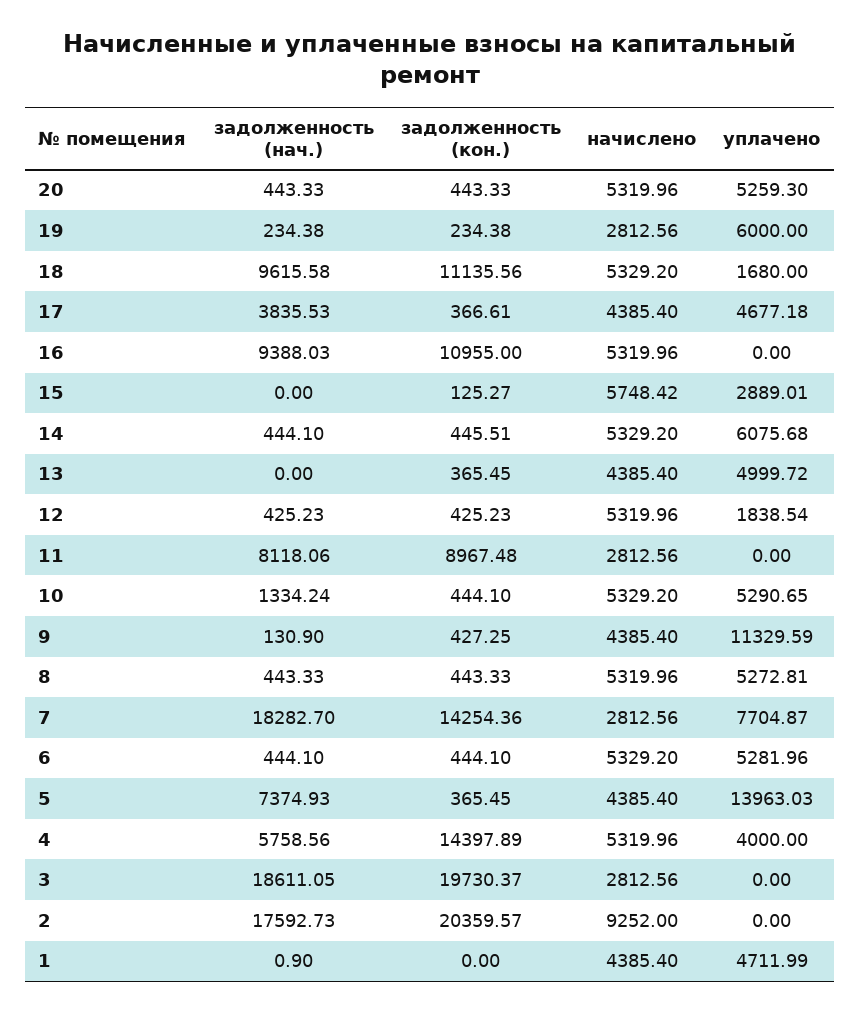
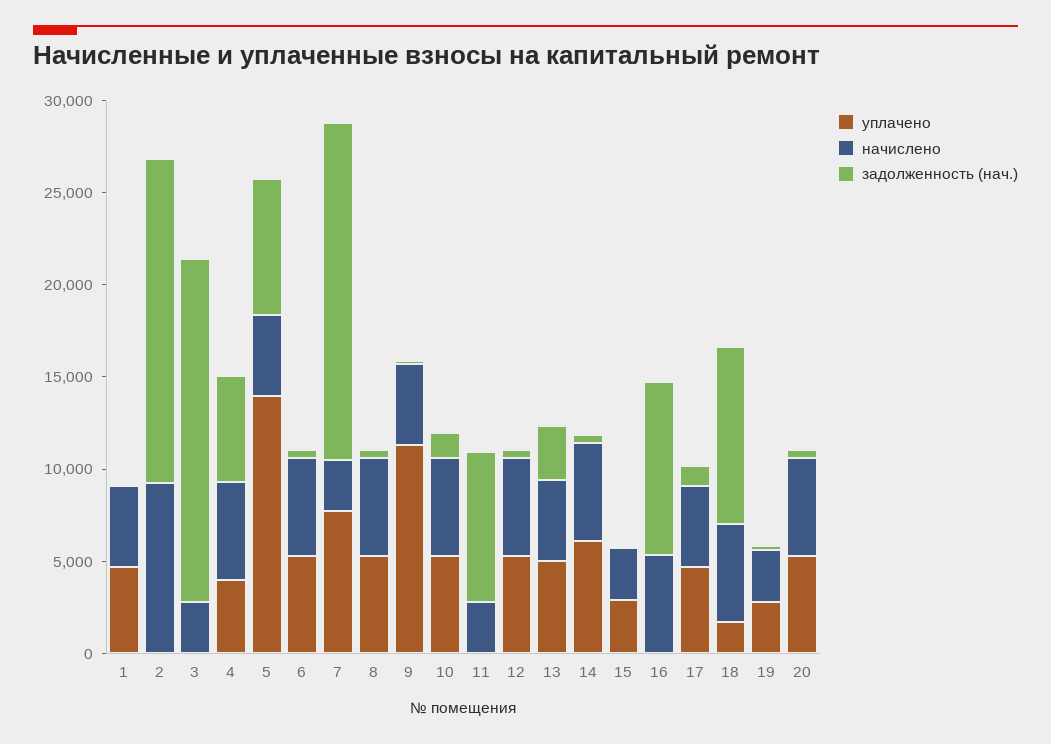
задолженность (кон.), 20: 443.33 -> none
задолженность (кон.), 19: 234.38 -> none
уплачено, 19: 6000 -> 3000
задолженность (кон.), 18: 11135.56 -> none
задолженность (нач.), 17: 3835.53 -> 1000
задолженность (кон.), 17: 366.61 -> none
задолженность (кон.), 16: 10955 -> none
задолженность (кон.), 15: 125.27 -> none
начислено, 15: 5748.42 -> 3000
задолженность (кон.), 14: 445.51 -> none
задолженность (нач.), 13: 0 -> 3000
задолженность (кон.), 13: 365.45 -> none
задолженность (кон.), 12: 425.23 -> none
уплачено, 12: 1838.54 -> 5000
задолженность (кон.), 11: 8967.48 -> none
задолженность (кон.), 10: 444.1 -> none
задолженность (кон.), 9: 427.25 -> none
задолженность (кон.), 8: 443.33 -> none
задолженность (кон.), 7: 14254.36 -> none
задолженность (кон.), 6: 444.1 -> none
задолженность (кон.), 5: 365.45 -> none
задолженность (кон.), 4: 14397.89 -> none
задолженность (кон.), 3: 19730.37 -> none
задолженность (кон.), 2: 20359.57 -> none
задолженность (кон.), 1: 0 -> none

